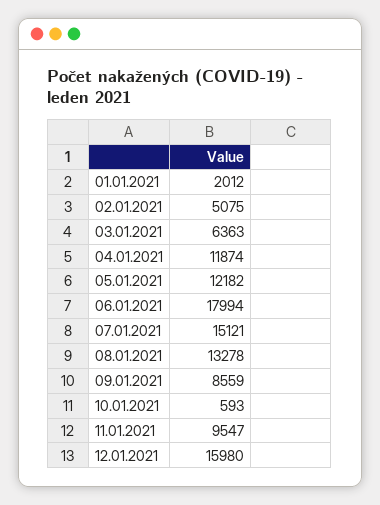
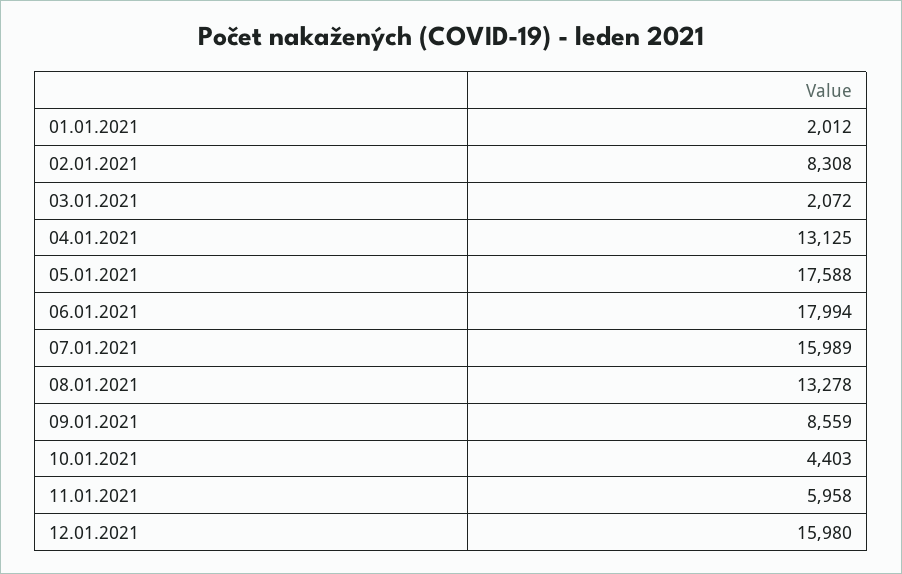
02.01.2021: 5075 -> 8308
03.01.2021: 6363 -> 2072
04.01.2021: 11874 -> 13125
05.01.2021: 12182 -> 17588
07.01.2021: 15121 -> 15989
10.01.2021: 593 -> 4403
11.01.2021: 9547 -> 5958

